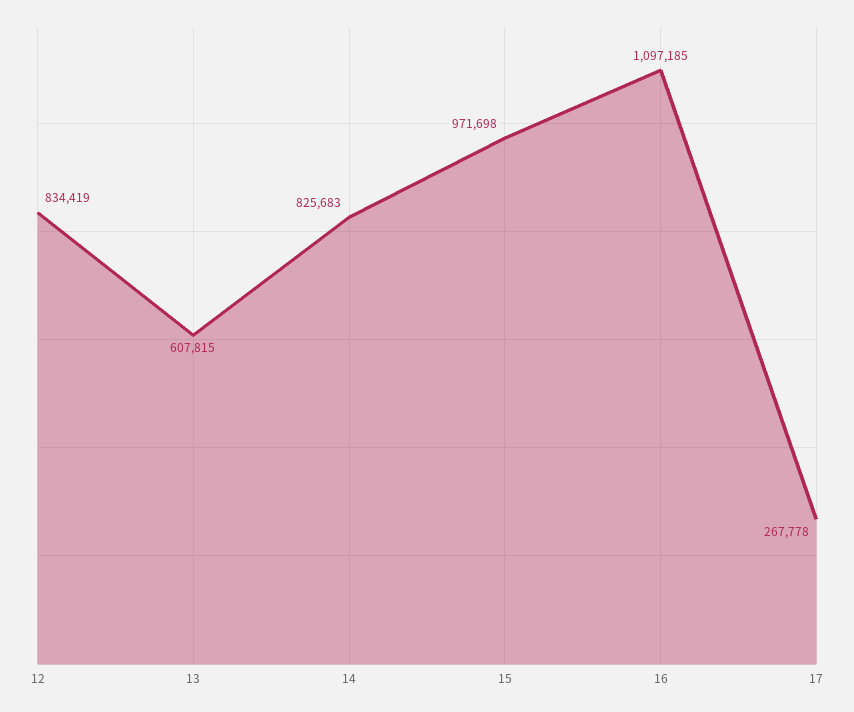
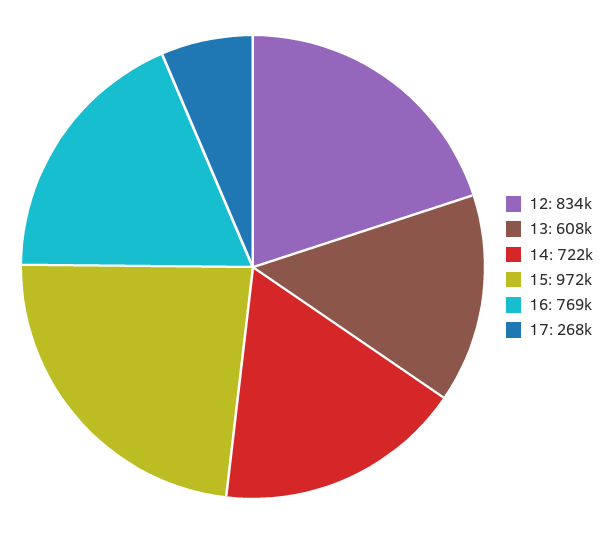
14: 825683 -> 722000
16: 1097185 -> 769000

